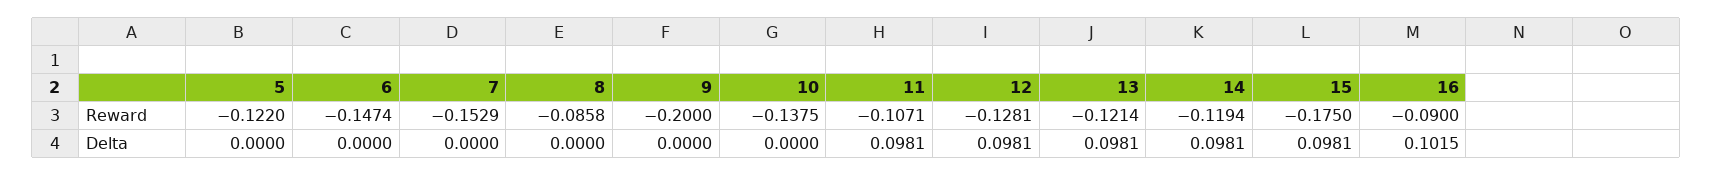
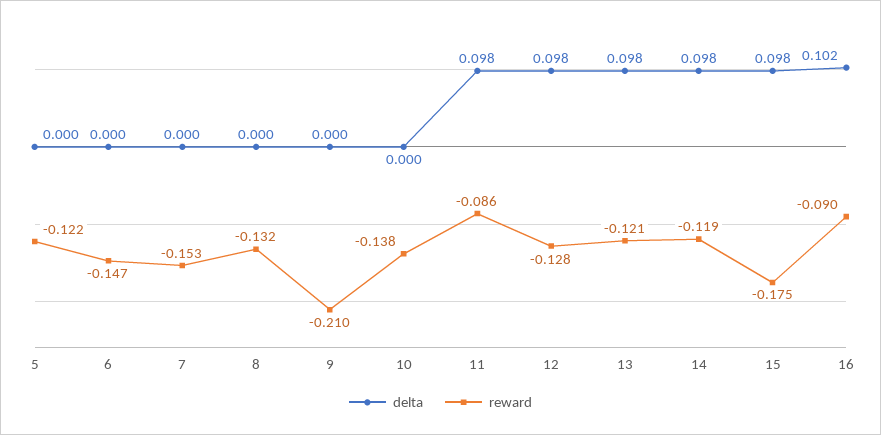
Reward, 8: -0.0858 -> -0.132
Reward, 9: -0.2 -> -0.21
Reward, 11: -0.1071 -> -0.086

